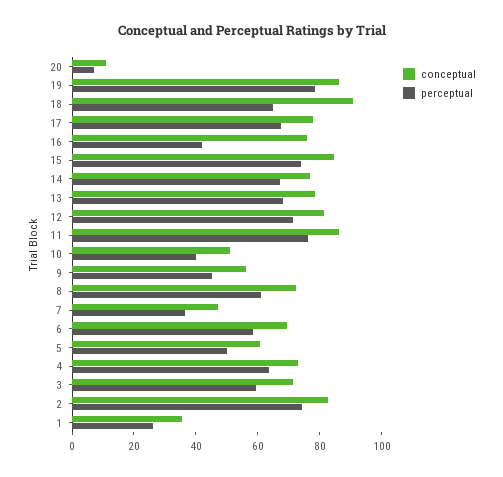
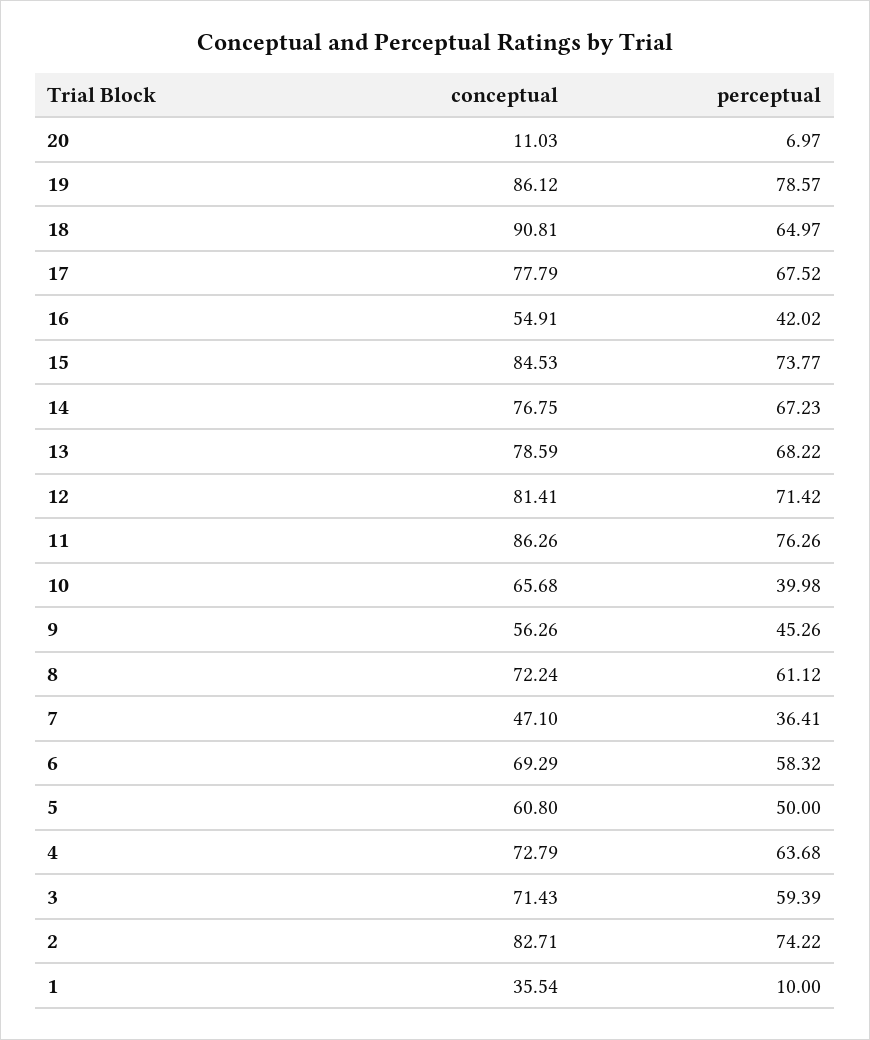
conceptual, 16: 75 -> 54.91
conceptual, 10: 50 -> 65.68
perceptual, 1: 25 -> 10

